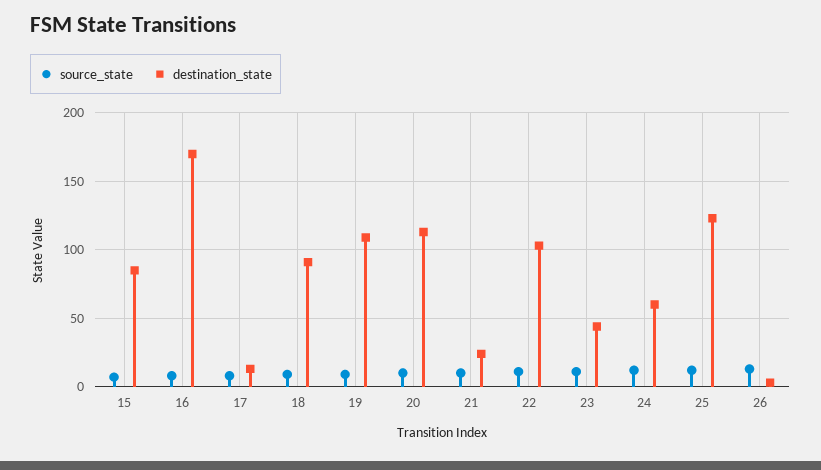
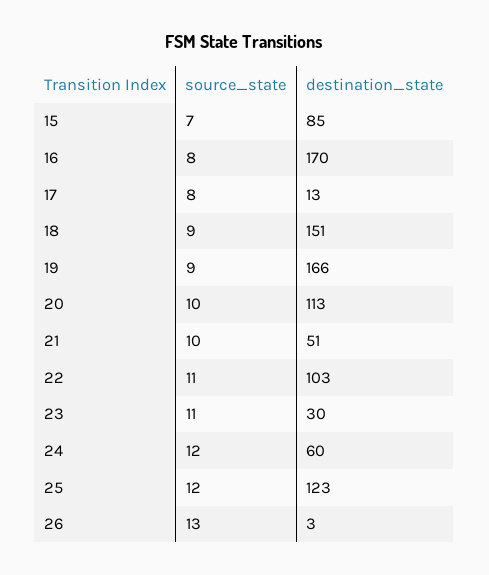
destination_state, 18: 90 -> 151
destination_state, 19: 110 -> 166
destination_state, 21: 25 -> 51
destination_state, 23: 45 -> 30

